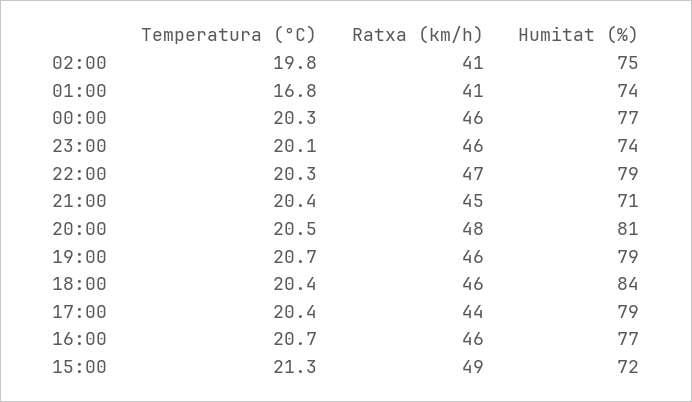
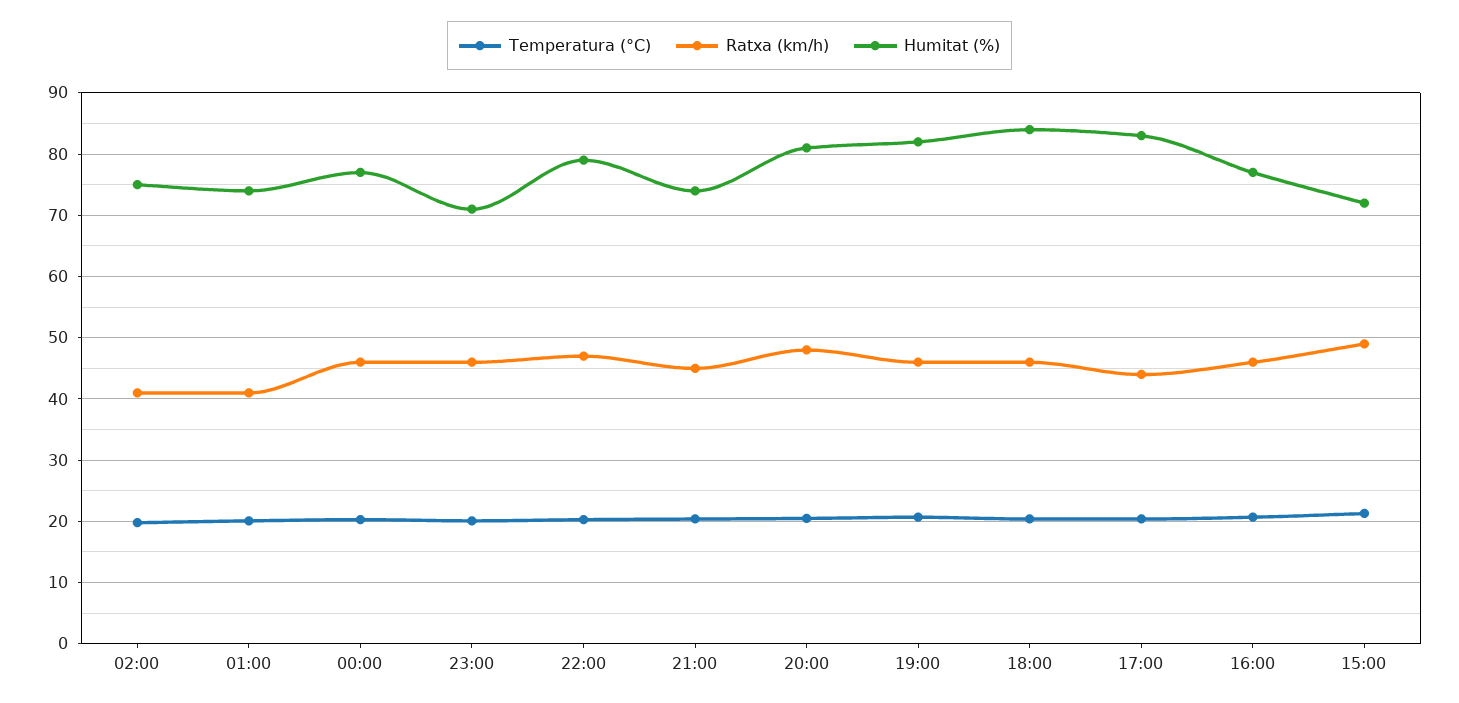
Temperatura (°C), 01:00: 16.8 -> 20
Humitat (%), 23:00: 74 -> 71
Humitat (%), 21:00: 71 -> 74
Humitat (%), 19:00: 79 -> 82
Humitat (%), 17:00: 79 -> 83

